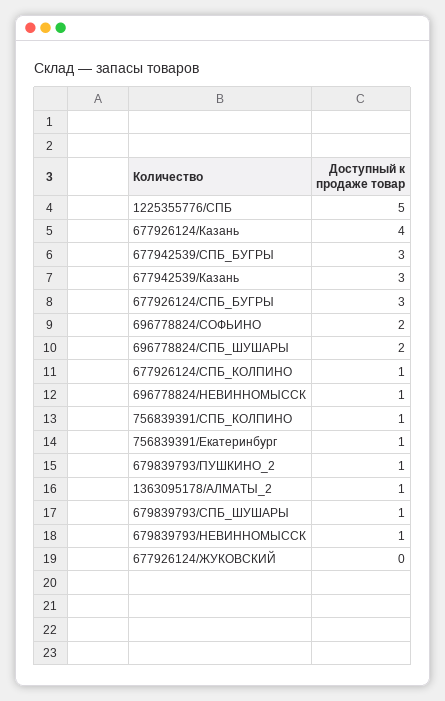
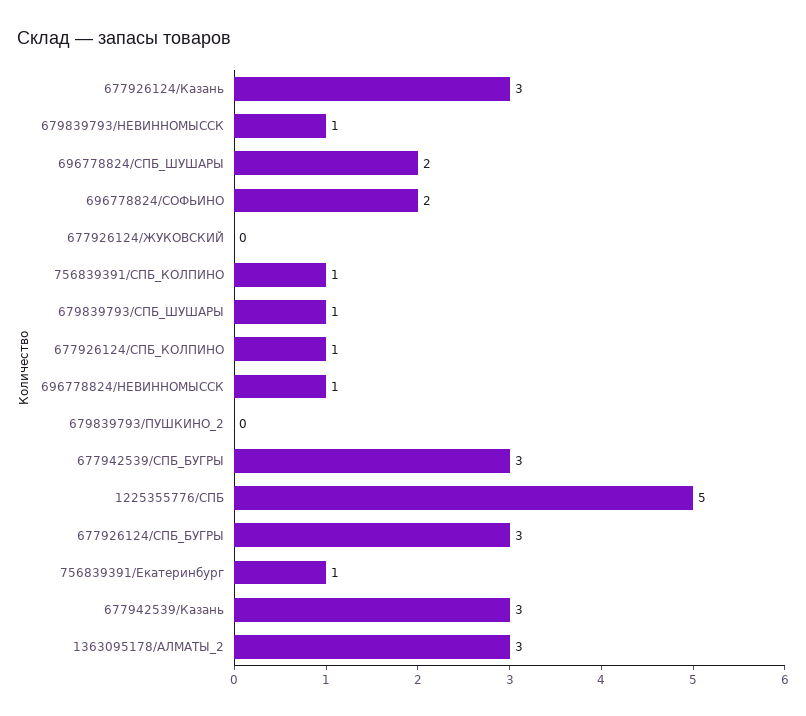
677926124/Казань: 4 -> 3
679839793/ПУШКИНО_2: 1 -> 0
1363095178/АЛМАТЫ_2: 1 -> 3

